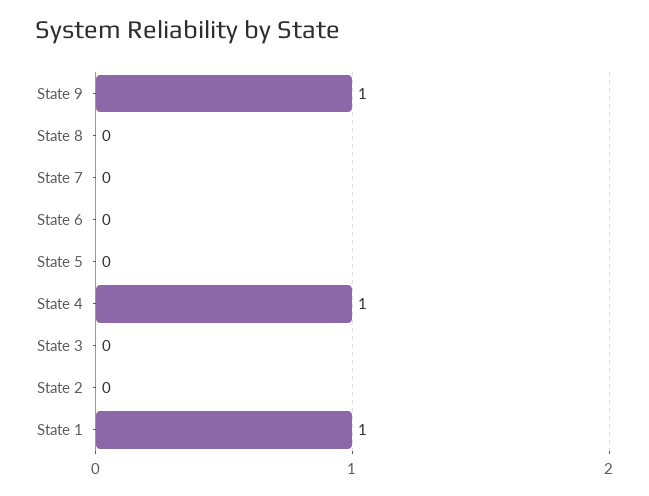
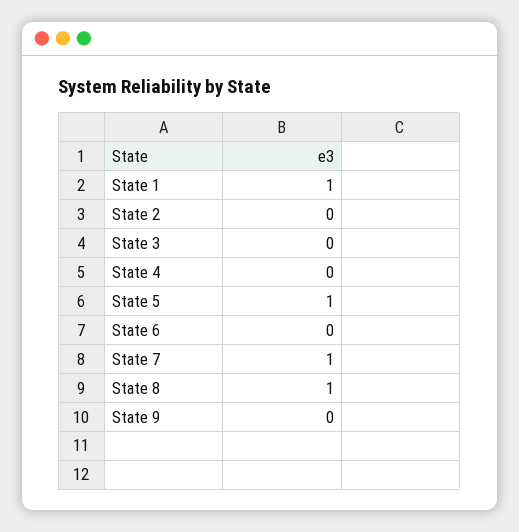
State 9: 1 -> 0
State 8: 0 -> 1
State 7: 0 -> 1
State 5: 0 -> 1
State 4: 1 -> 0

